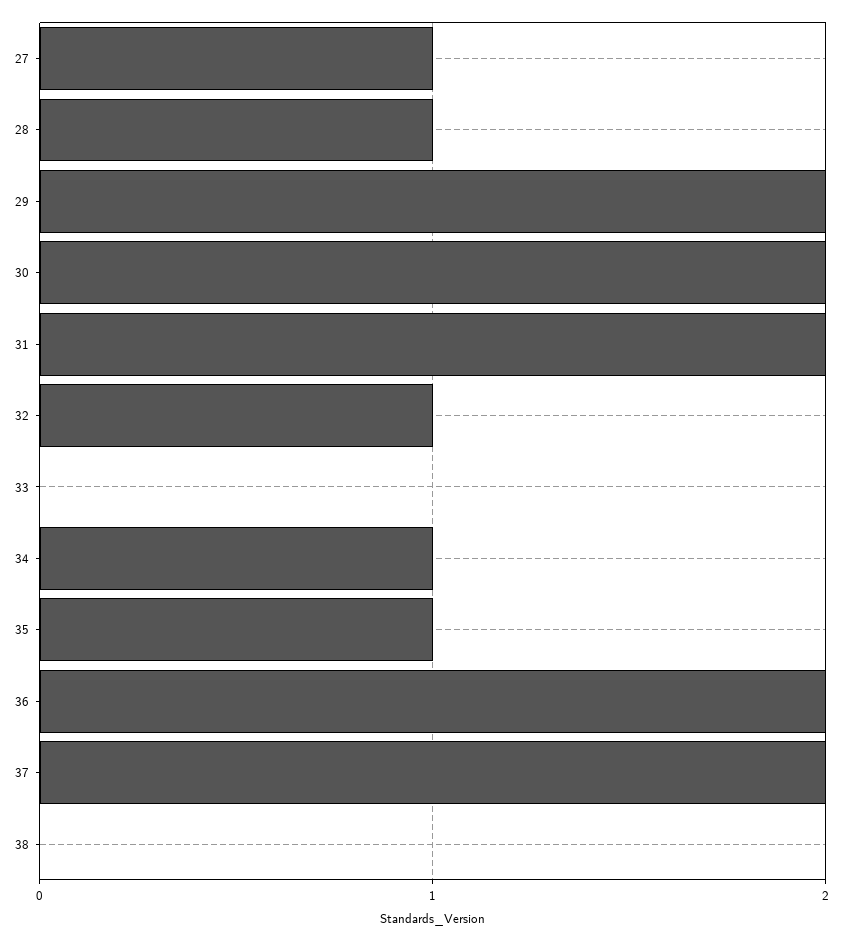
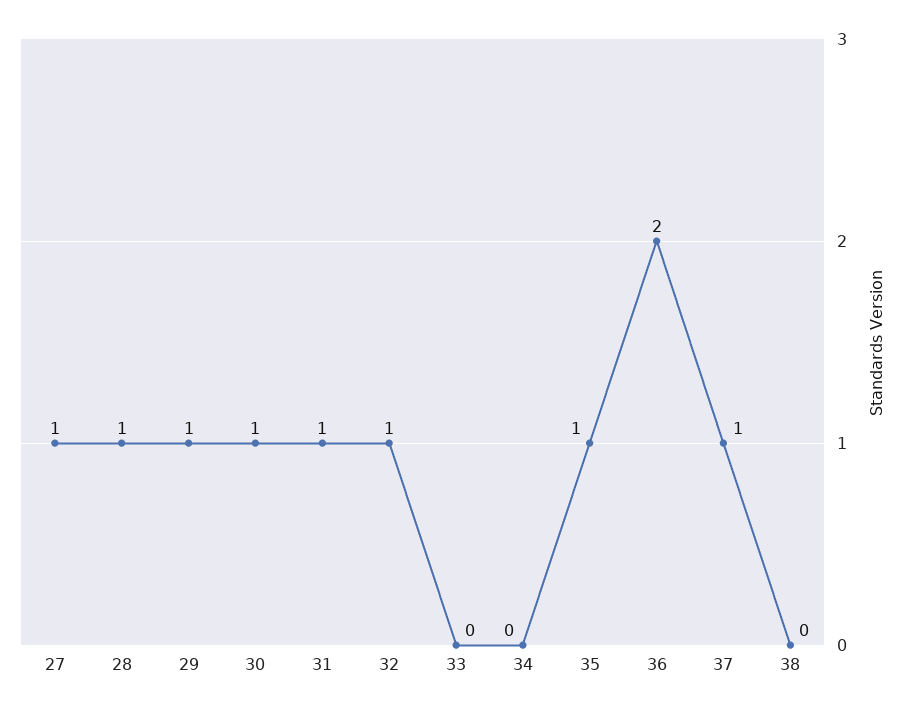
29: 2 -> 1
30: 2 -> 1
31: 2 -> 1
34: 1 -> 0
37: 2 -> 1

